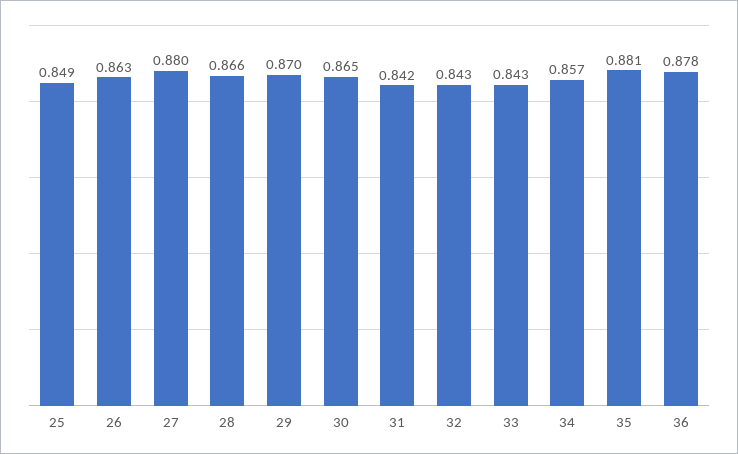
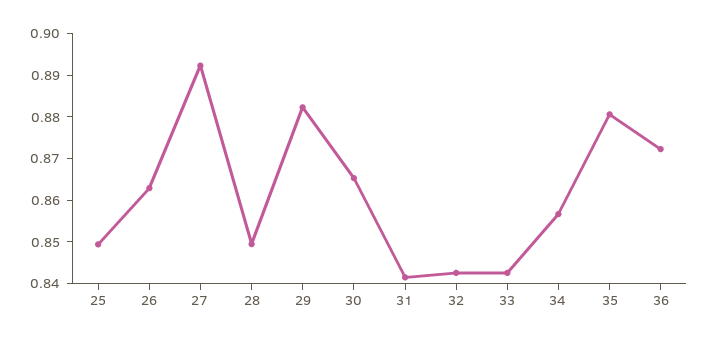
27: 0.88 -> 0.892
28: 0.866 -> 0.85
29: 0.87 -> 0.882
36: 0.878 -> 0.872

